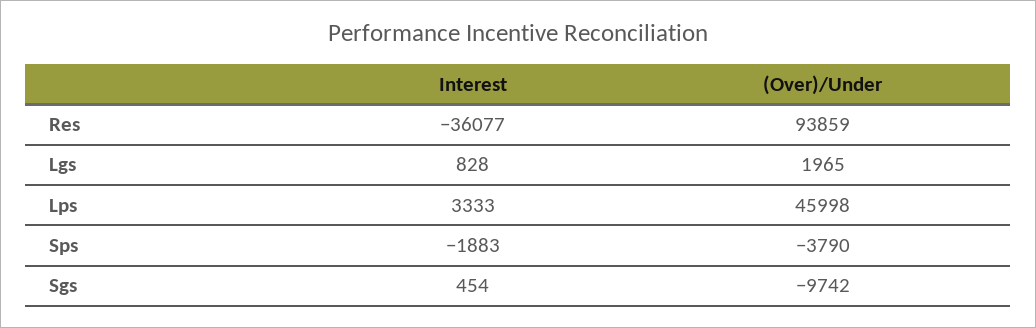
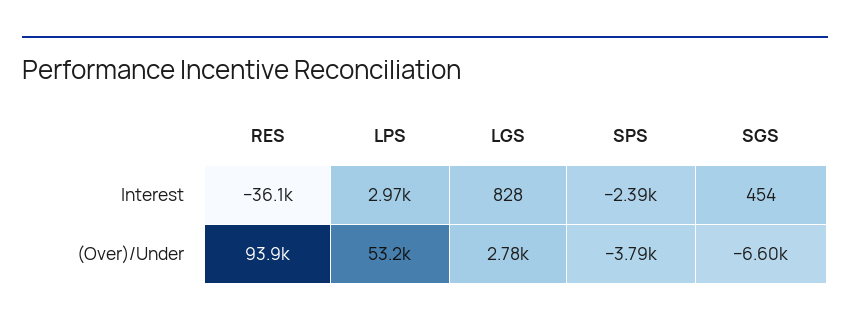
(Over)/Under, Lgs: 1965 -> 2780
Interest, Lps: 3333 -> 2970
(Over)/Under, Lps: 45998 -> 53200
Interest, Sps: -1883 -> -2390
(Over)/Under, Sgs: -9742 -> -6600

